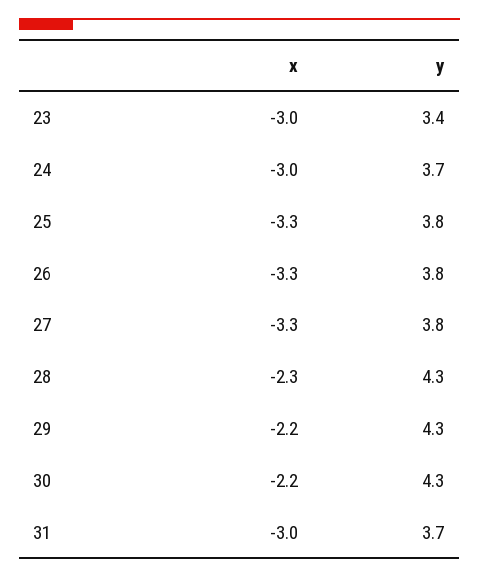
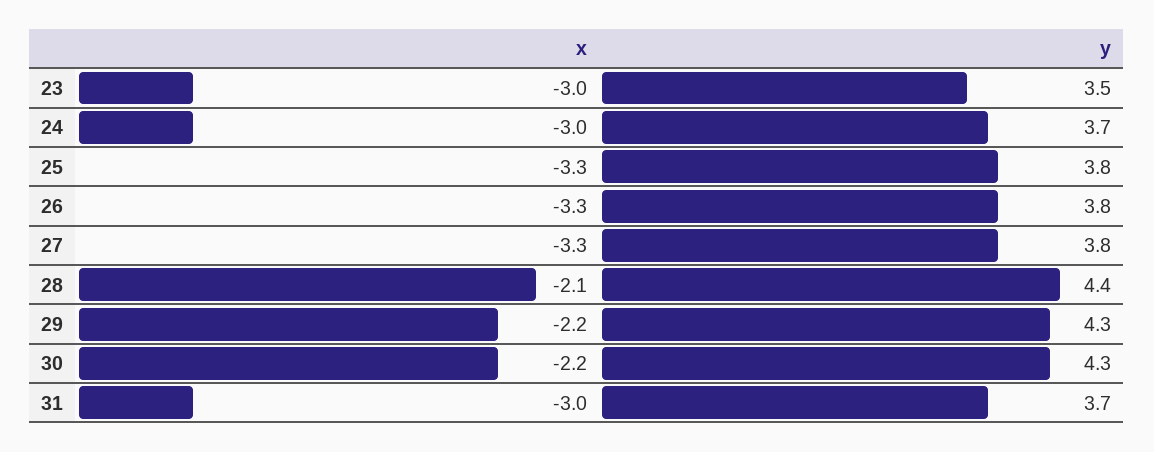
y, 23: 3.4 -> 3.5
x, 28: -2.3 -> -2.1
y, 28: 4.3 -> 4.4

